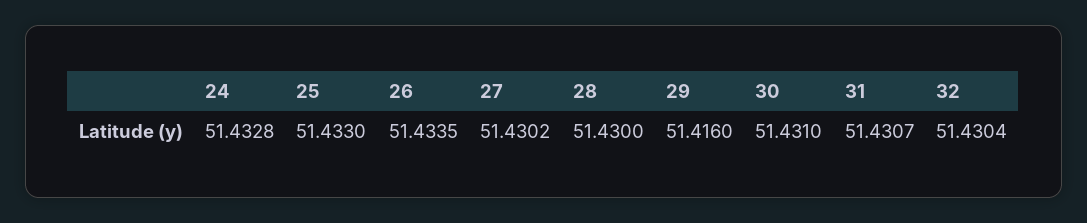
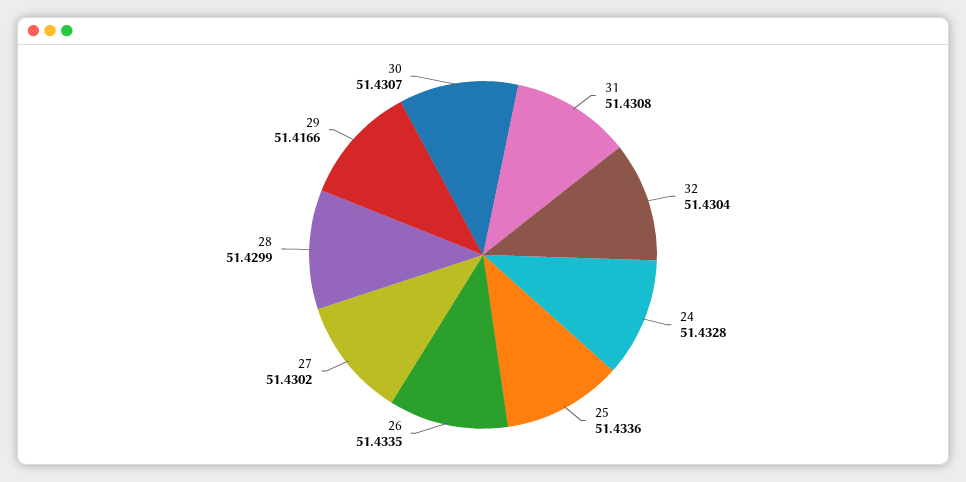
25: 51.433 -> 51.4336
28: 51.43 -> 51.4299
29: 51.416 -> 51.4166
30: 51.431 -> 51.4307
31: 51.4307 -> 51.4308

